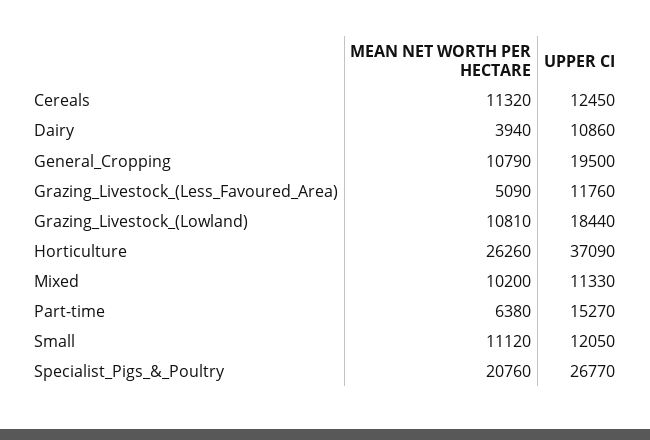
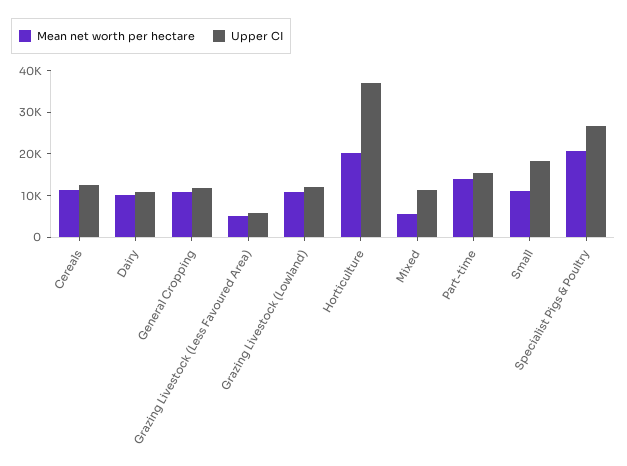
MEAN NET WORTH PER HECTARE, Dairy: 3940 -> 10000
UPPER CI, General_Cropping: 19500 -> 12000
UPPER CI, Grazing_Livestock_(Less_Favoured_Area): 11760 -> 6000
UPPER CI, Grazing_Livestock_(Lowland): 18440 -> 12000
MEAN NET WORTH PER HECTARE, Horticulture: 26260 -> 20000
MEAN NET WORTH PER HECTARE, Mixed: 10200 -> 6000
MEAN NET WORTH PER HECTARE, Part-time: 6380 -> 14000
UPPER CI, Small: 12050 -> 18000

